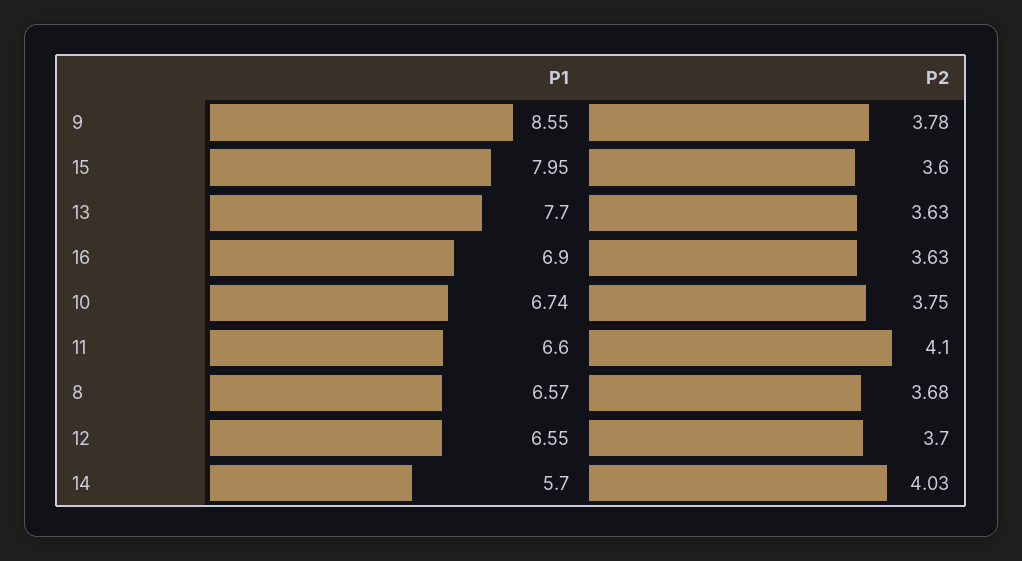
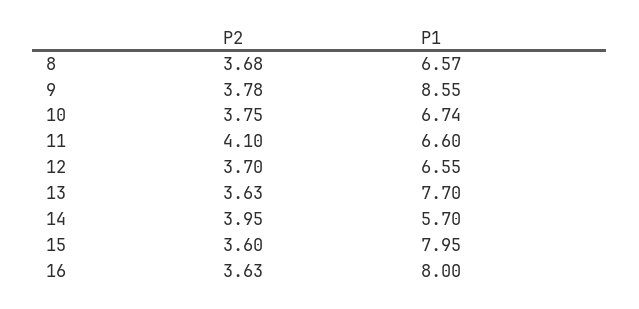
P1, 16: 6.9 -> 8
P2, 14: 4.03 -> 3.95

